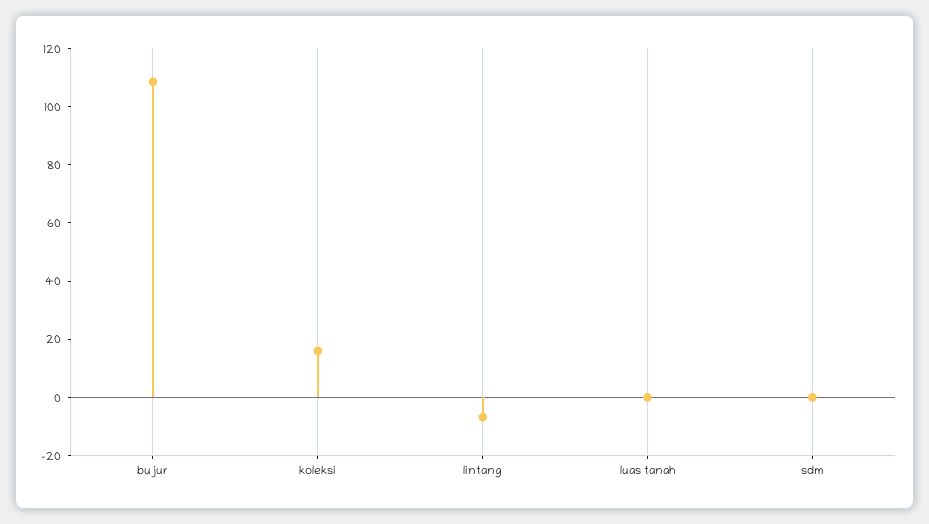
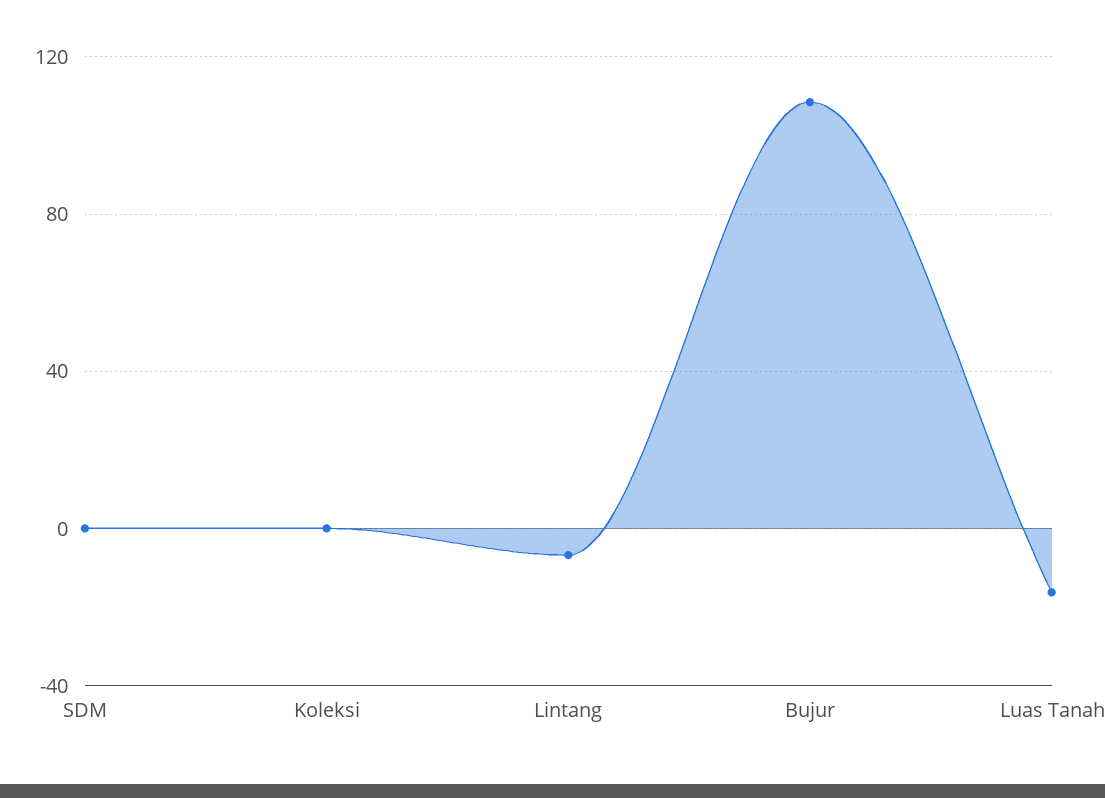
koleksi: 15 -> 0
luas tanah: 0 -> -15

